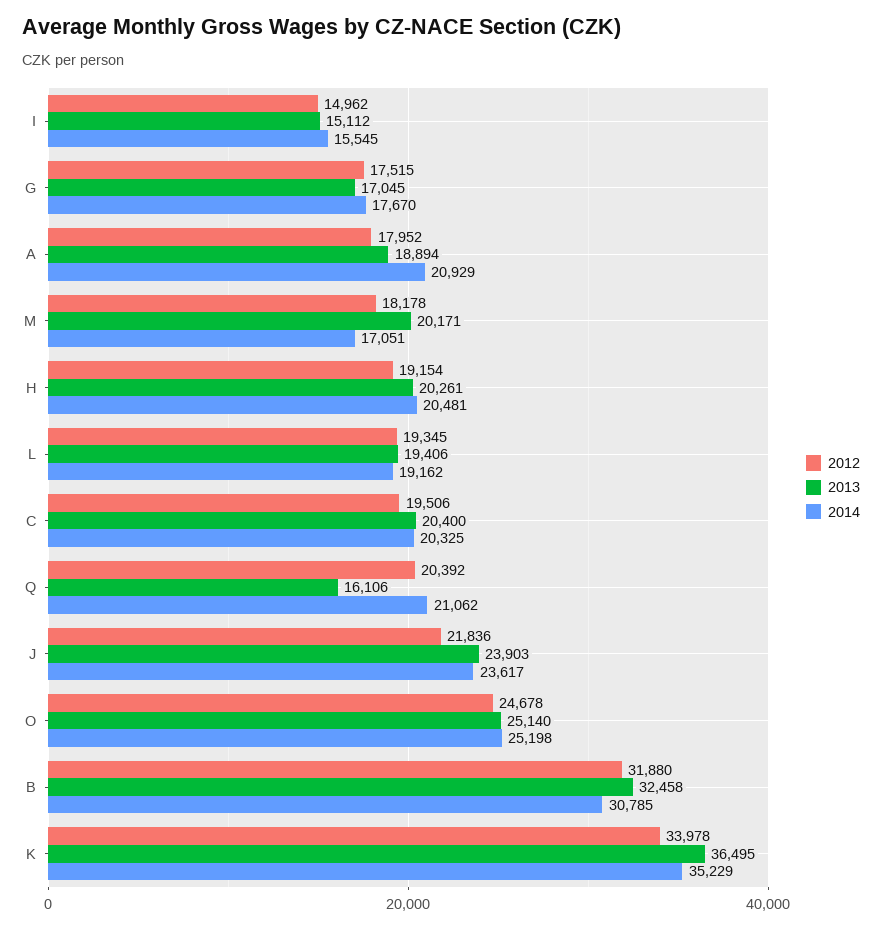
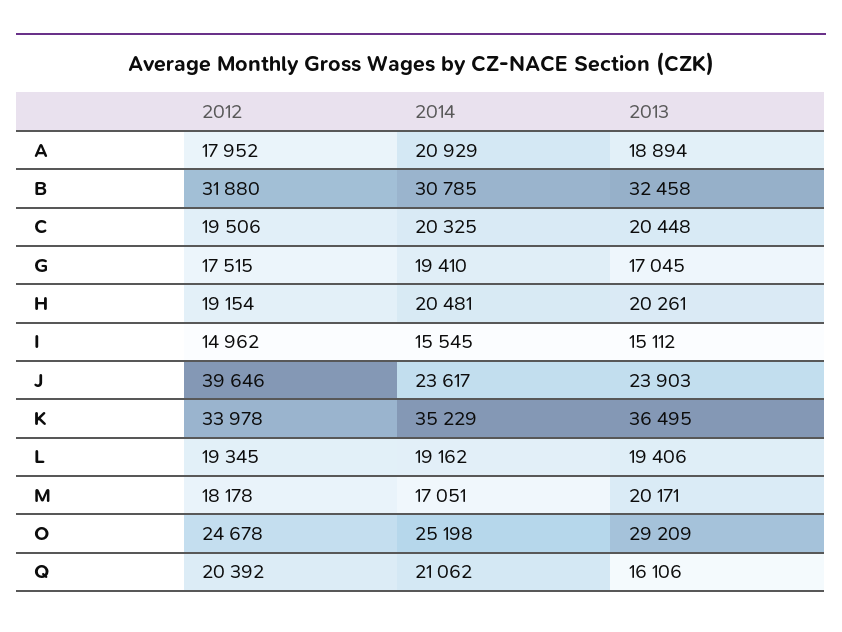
2014, G: 17670 -> 19410
2013, C: 20400 -> 20448
2012, J: 21836 -> 39646
2013, O: 25140 -> 29209

